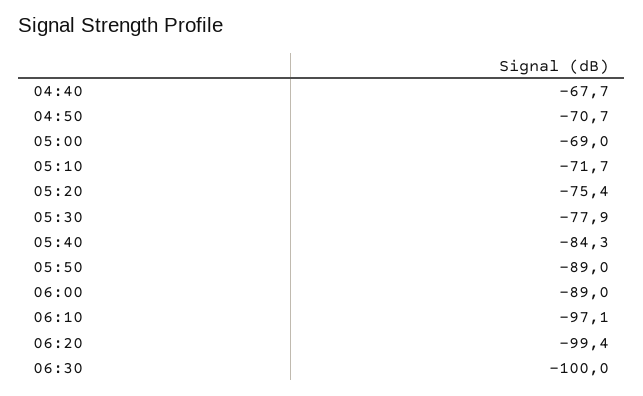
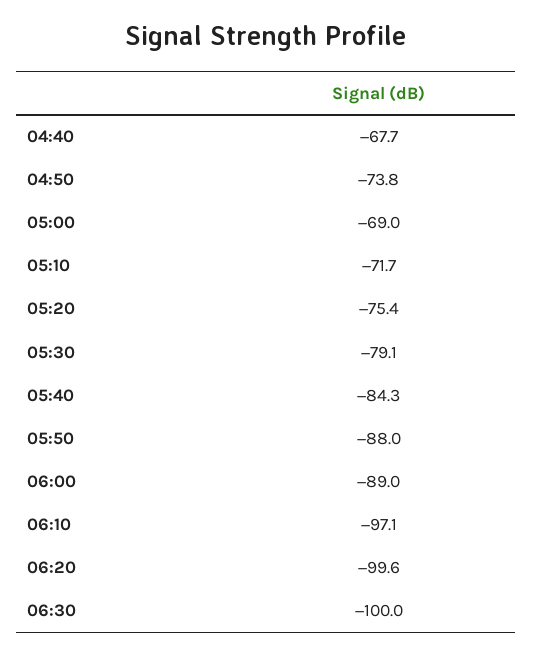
04:50: -70.7 -> -73.8
05:30: -77.9 -> -79.1
05:50: -89 -> -88
06:20: -99.4 -> -99.6

